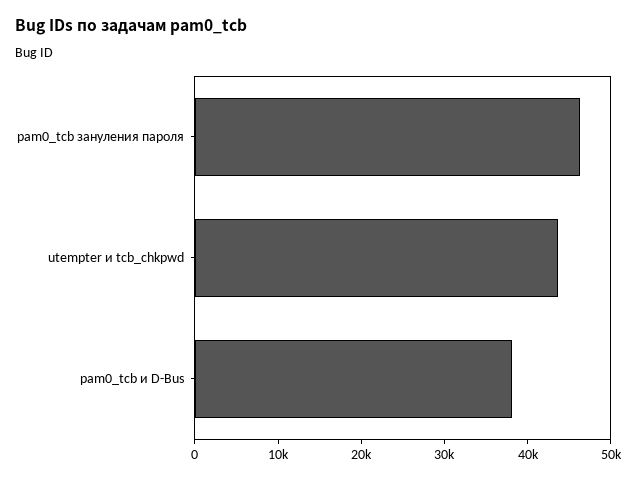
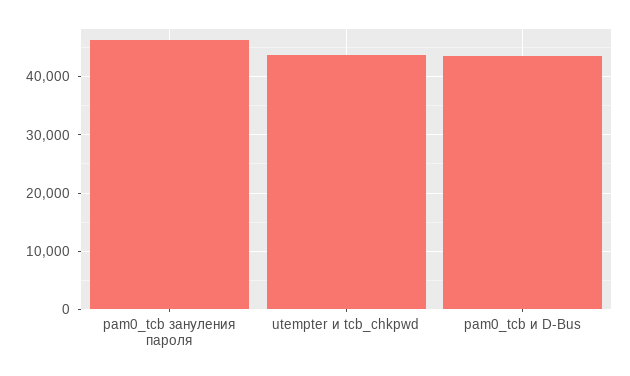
pam0_tcb и D-Bus: 38000 -> 44000

